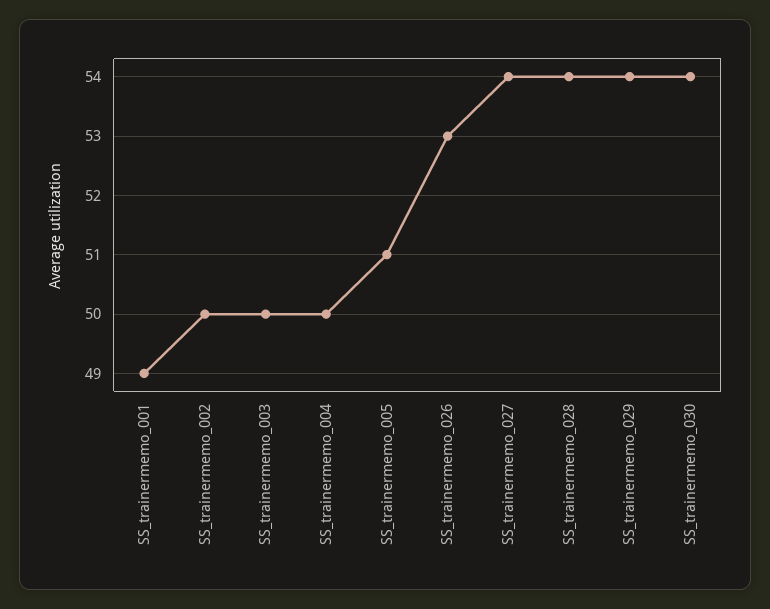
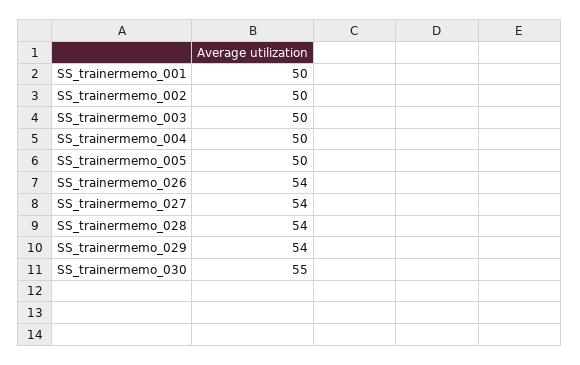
SS_trainermemo_001: 49 -> 50
SS_trainermemo_005: 51 -> 50
SS_trainermemo_026: 53 -> 54
SS_trainermemo_030: 54 -> 55

